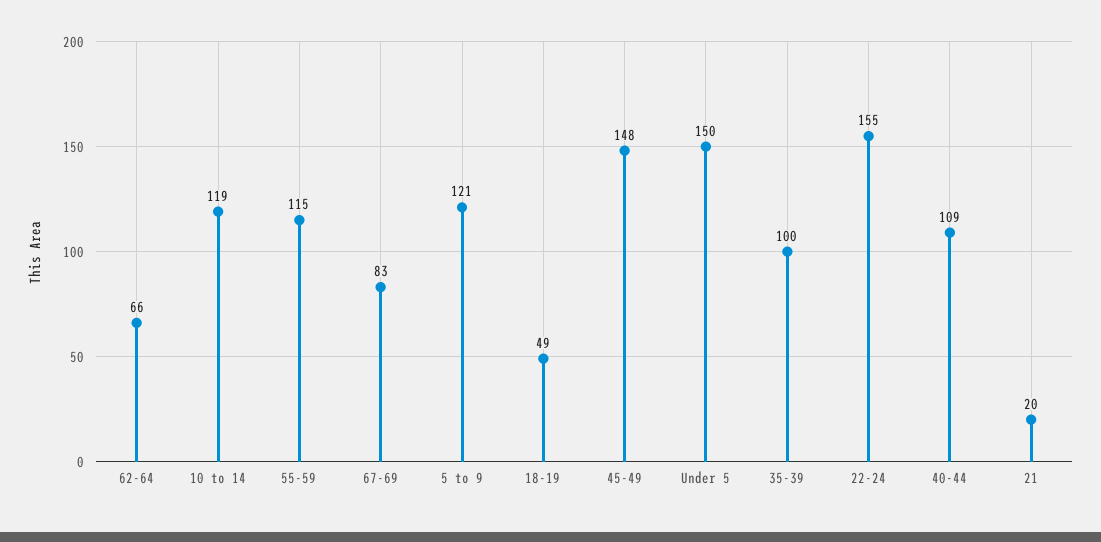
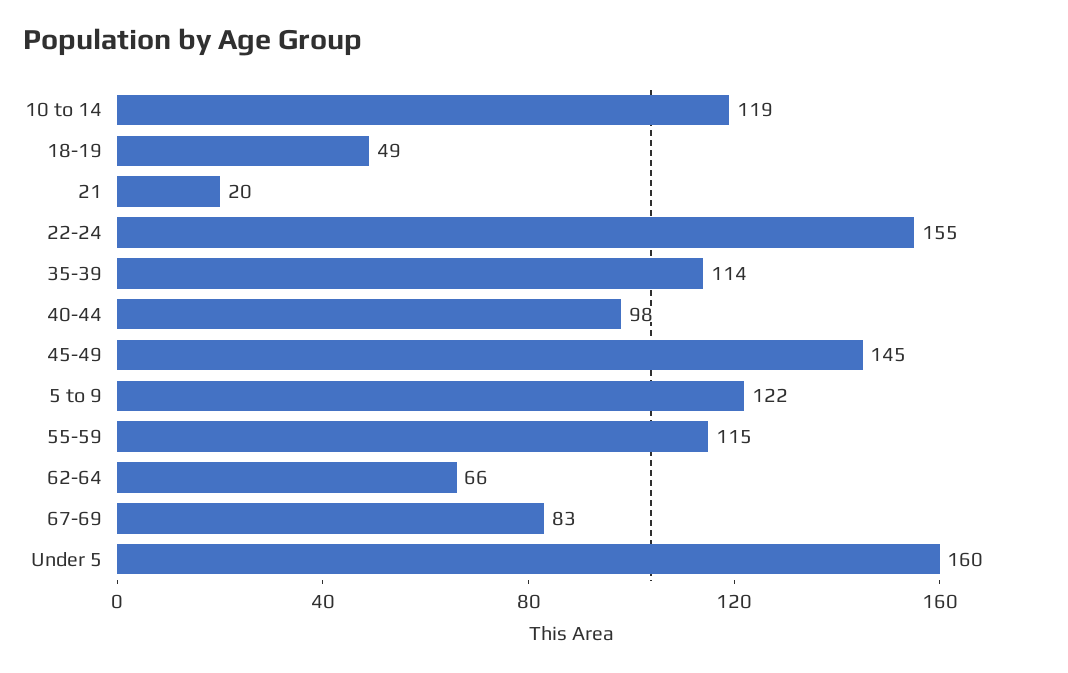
5 to 9: 121 -> 122
45-49: 148 -> 145
Under 5: 150 -> 160
35-39: 100 -> 114
40-44: 109 -> 98

